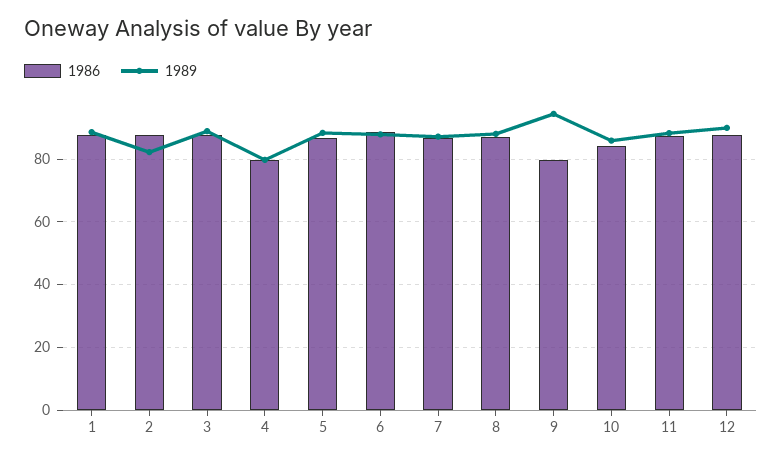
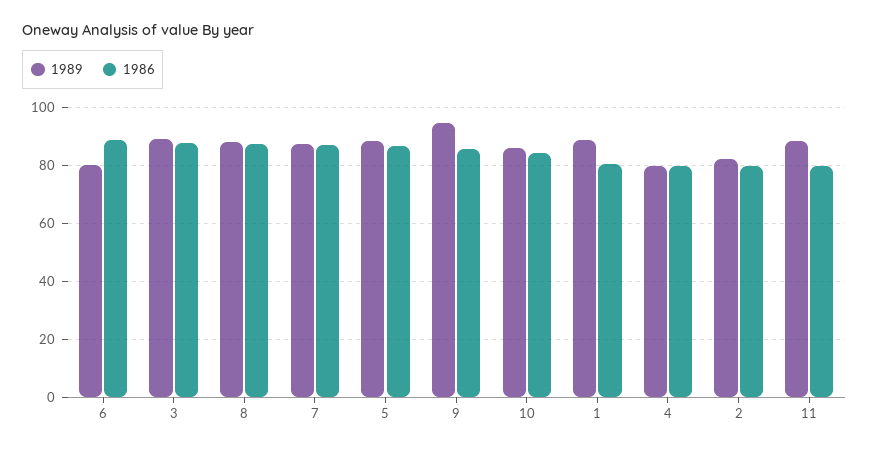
1986, 1: 88 -> 80
1986, 2: 88 -> 80
1989, 6: 88 -> 80
1986, 9: 80 -> 85
1986, 11: 88 -> 80
1986, 12: 88 -> none
1989, 12: 90 -> none

